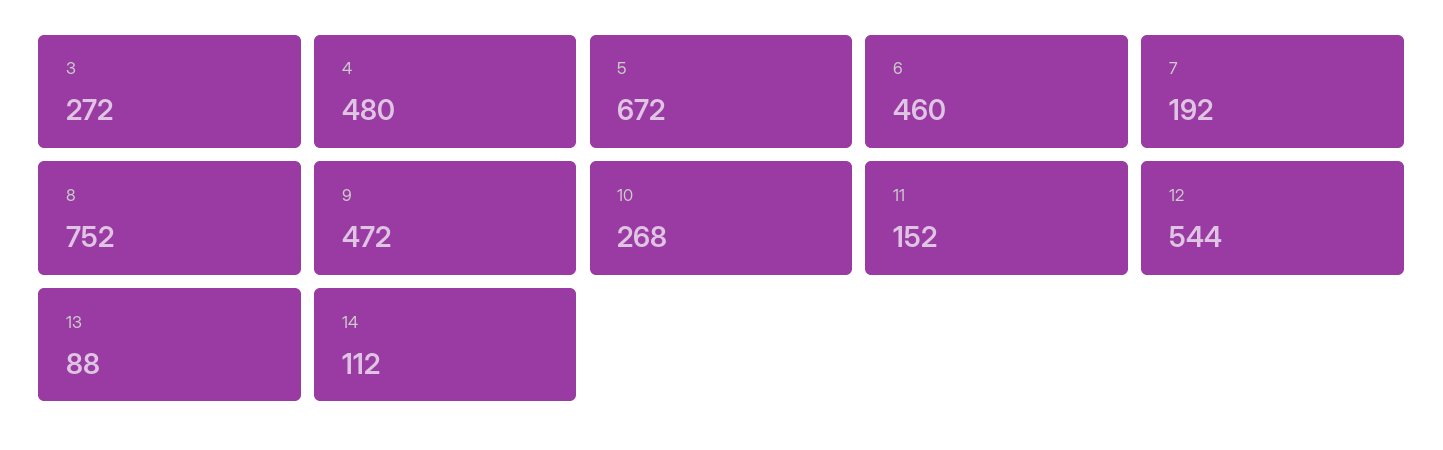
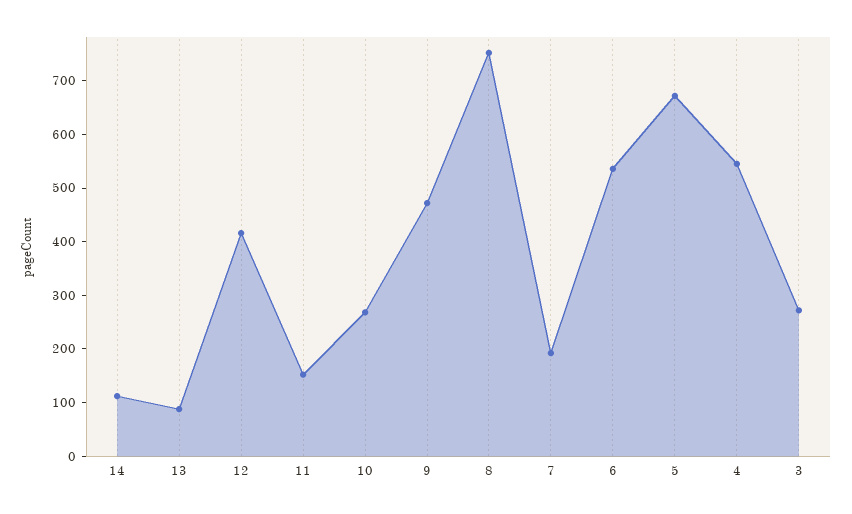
4: 480 -> 540
6: 460 -> 540
12: 544 -> 420

